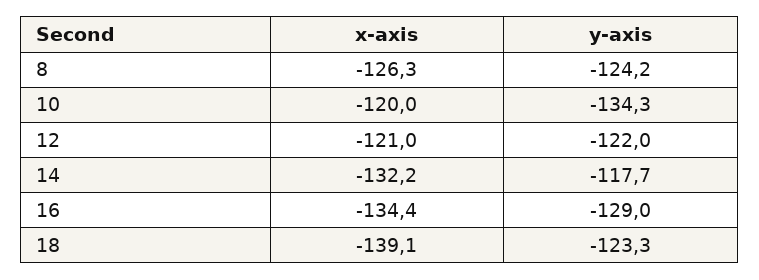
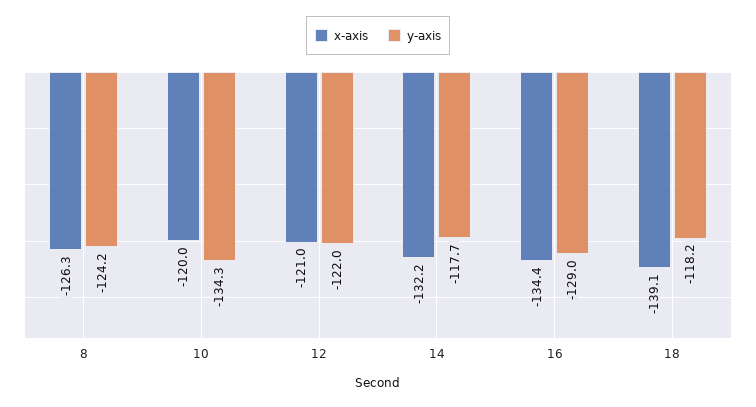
y-axis, 18: -123.3 -> -118.2

